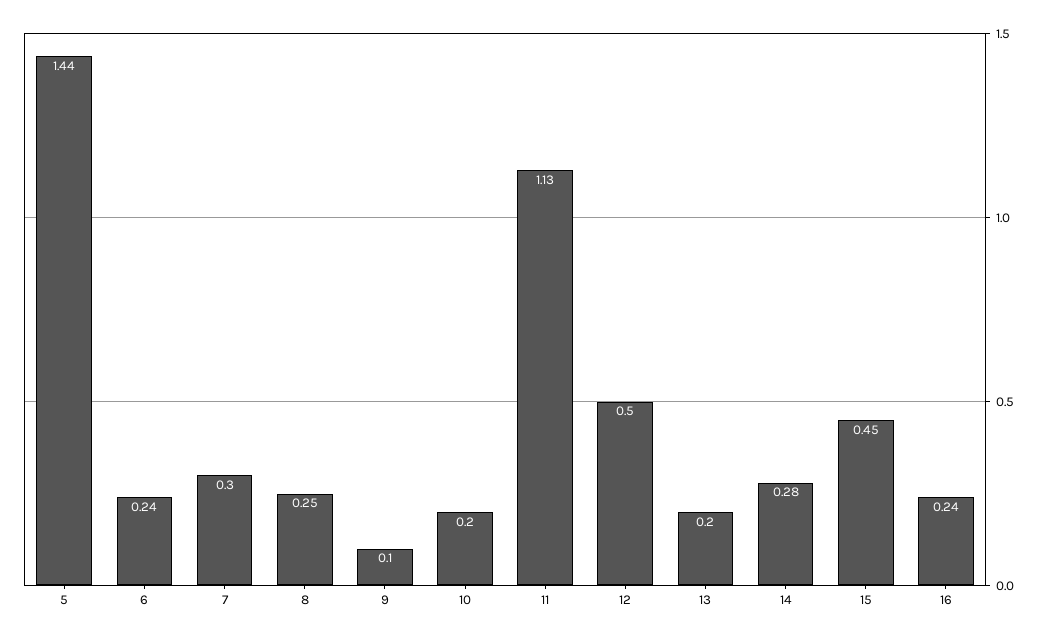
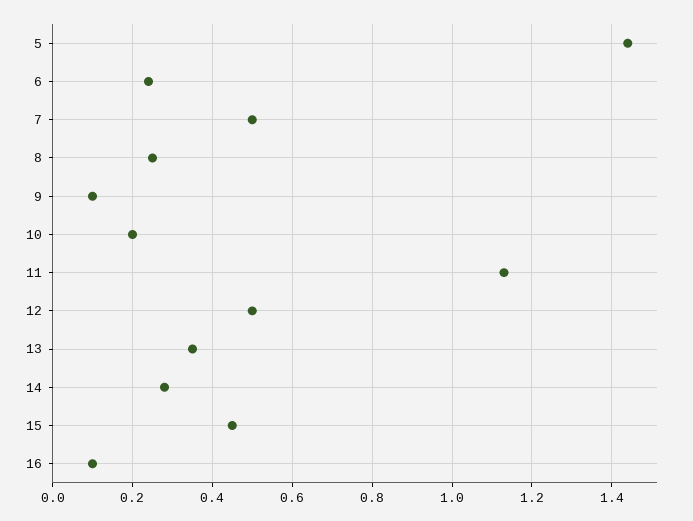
7: 0.3 -> 0.5
13: 0.2 -> 0.35
16: 0.24 -> 0.1

